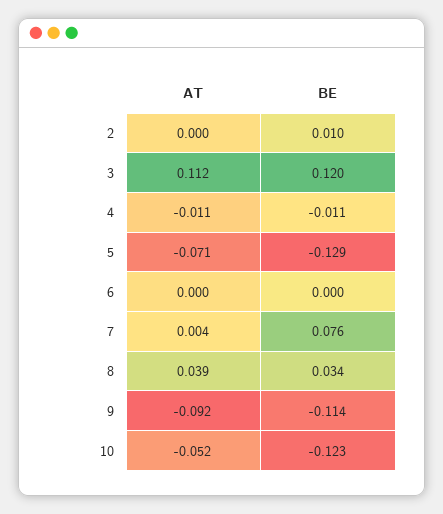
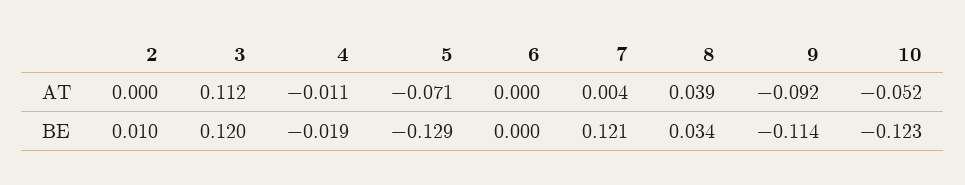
BE, 4: -0.011 -> -0.019
BE, 7: 0.076 -> 0.121

